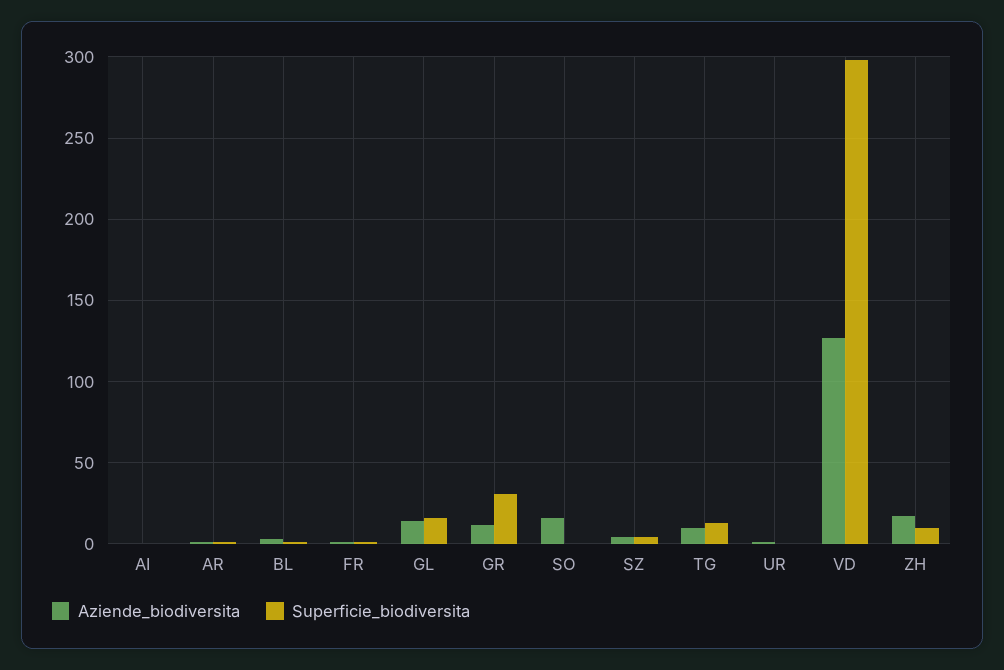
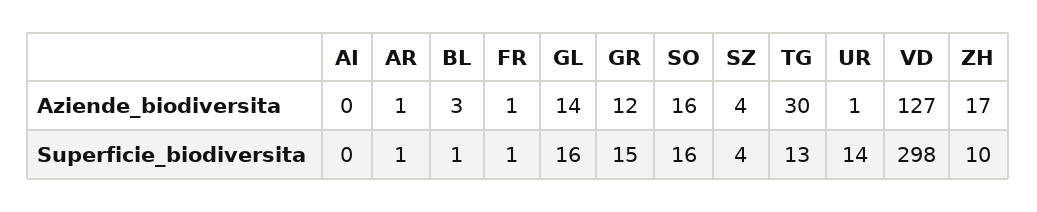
Superficie_biodiversita, GR: 30 -> 15
Superficie_biodiversita, SO: 0 -> 16
Aziende_biodiversita, TG: 10 -> 30
Superficie_biodiversita, UR: 0 -> 14

